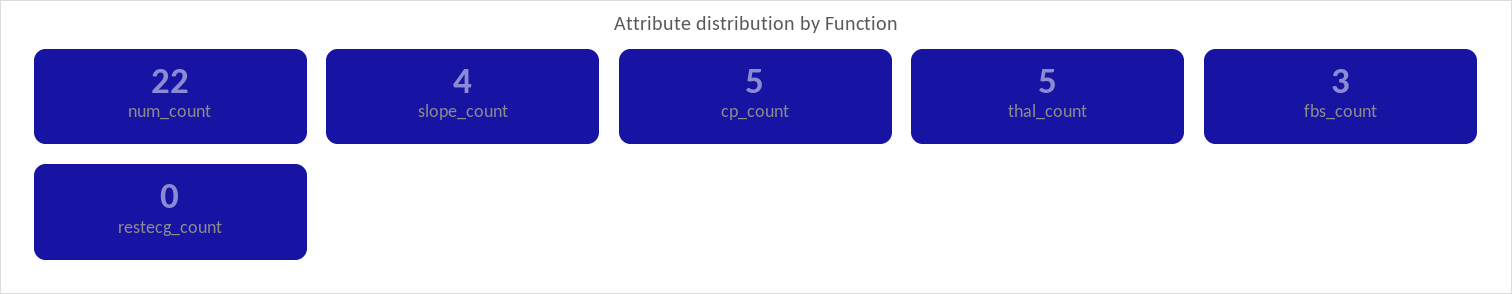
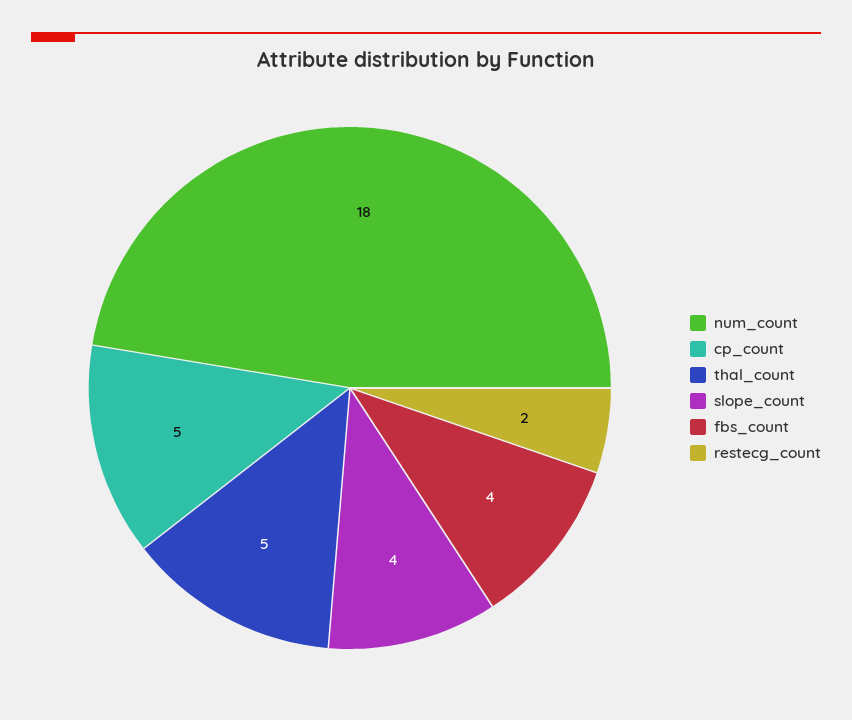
num_count: 22 -> 18
fbs_count: 3 -> 4
restecg_count: 0 -> 2

